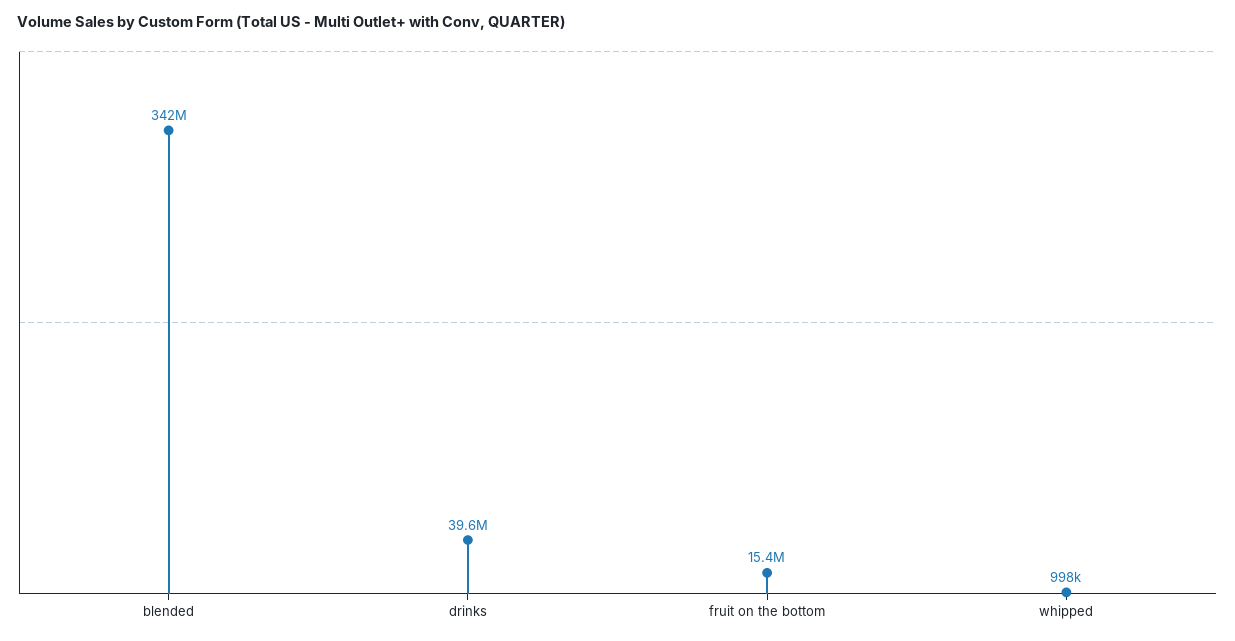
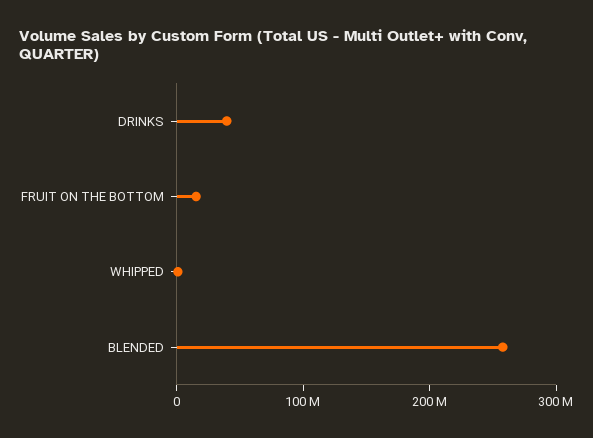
blended: 342000000 -> 260000000

